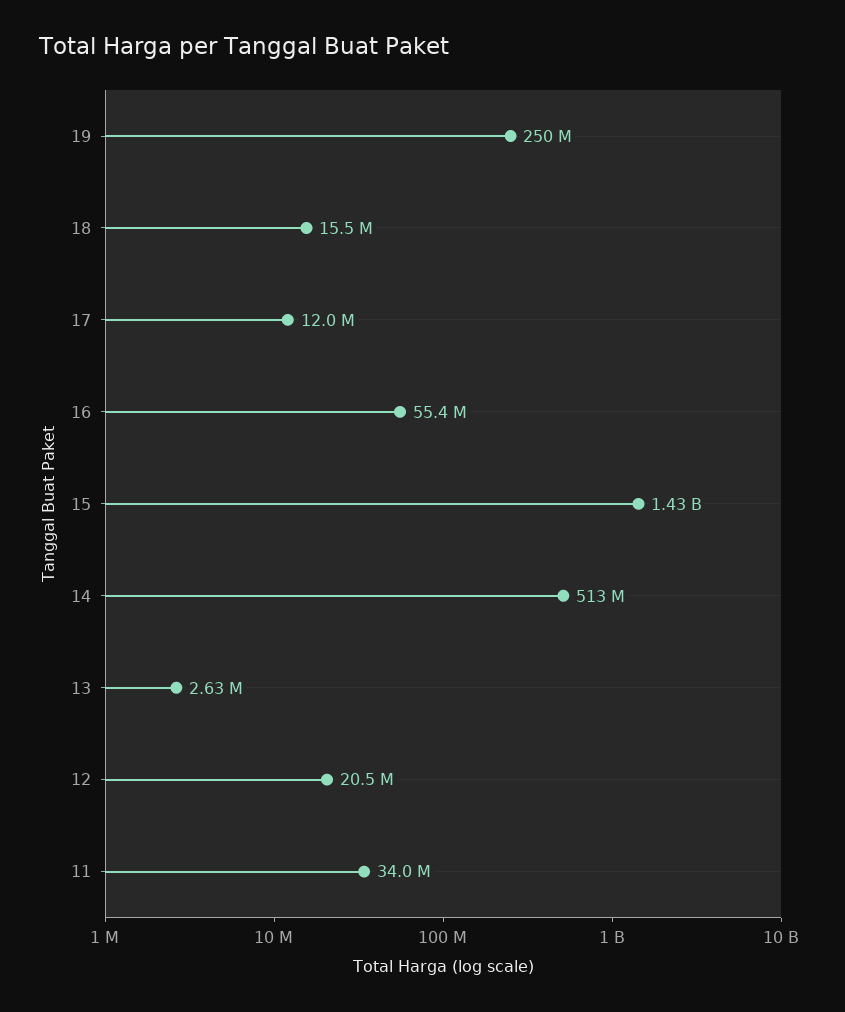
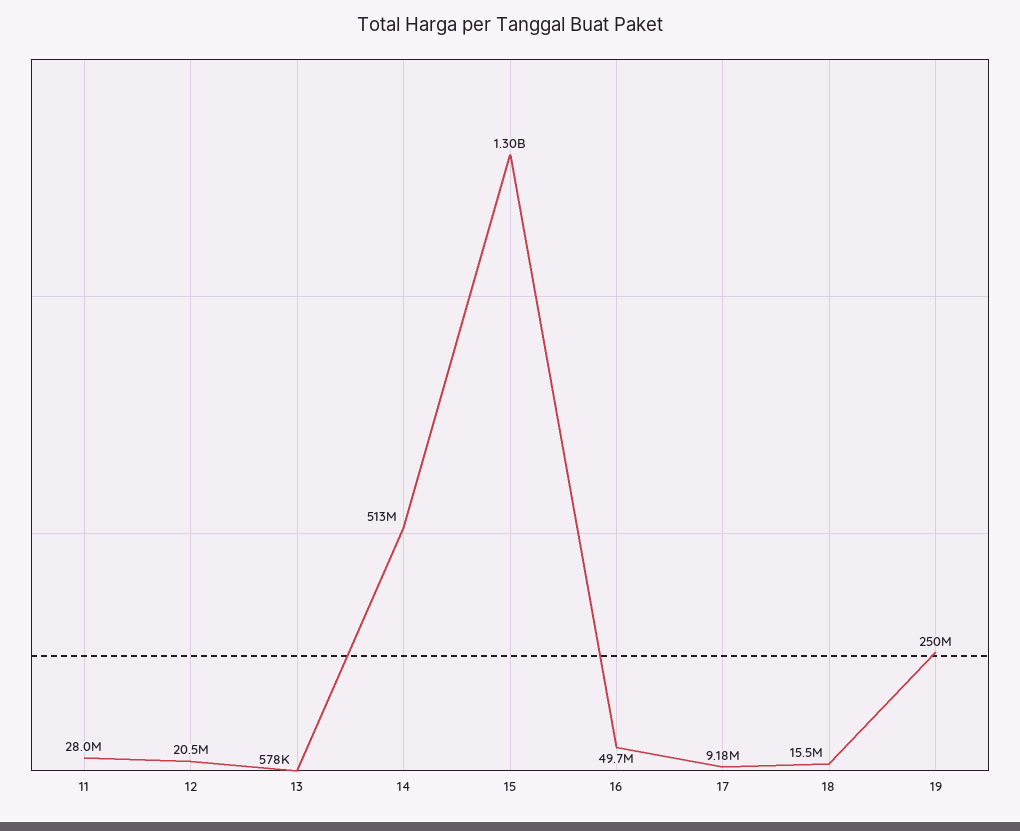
17: 12000000 -> 9180000
16: 55400000 -> 49700000
15: 1430000000 -> 1300000000
13: 2630000 -> 578000
11: 34000000 -> 28000000

